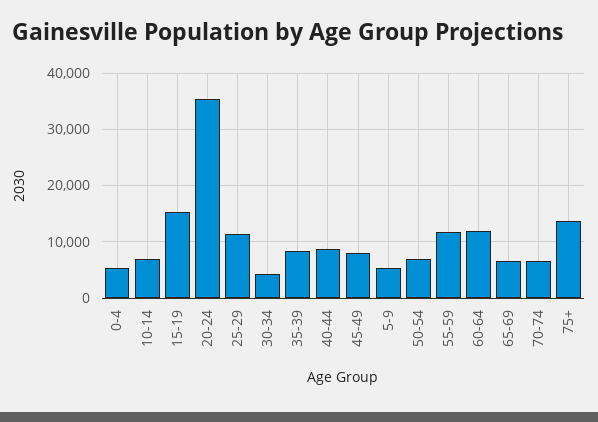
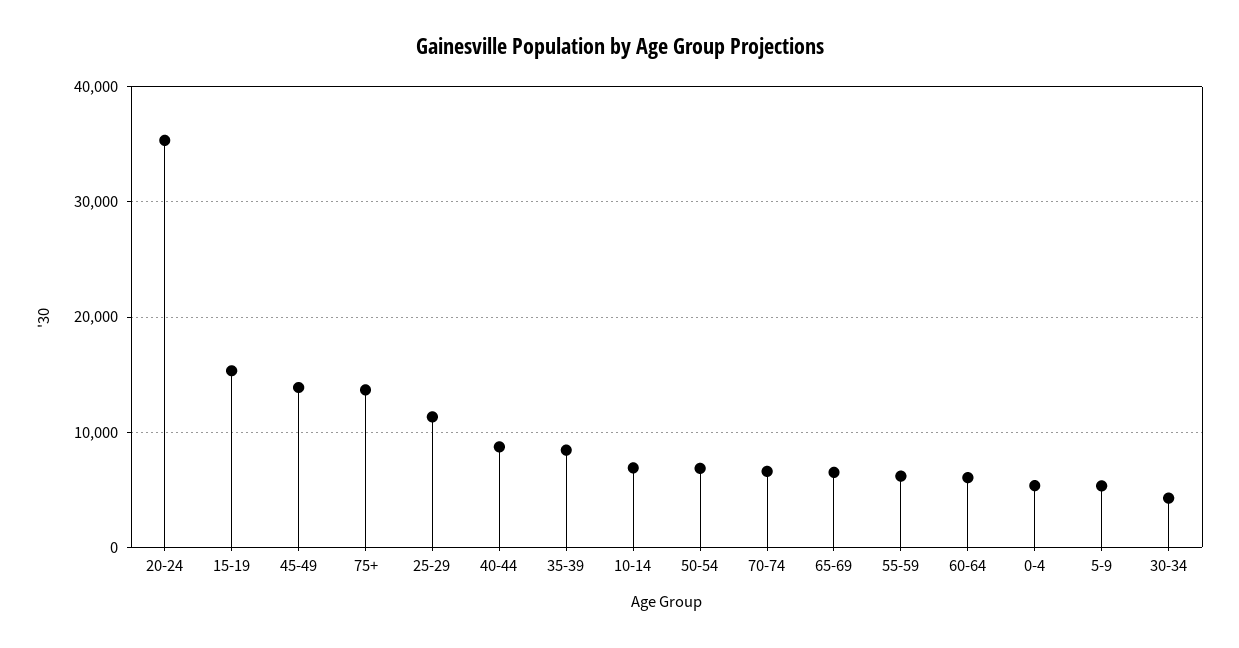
45-49: 8000 -> 14000
55-59: 12000 -> 6000
60-64: 12000 -> 6000

